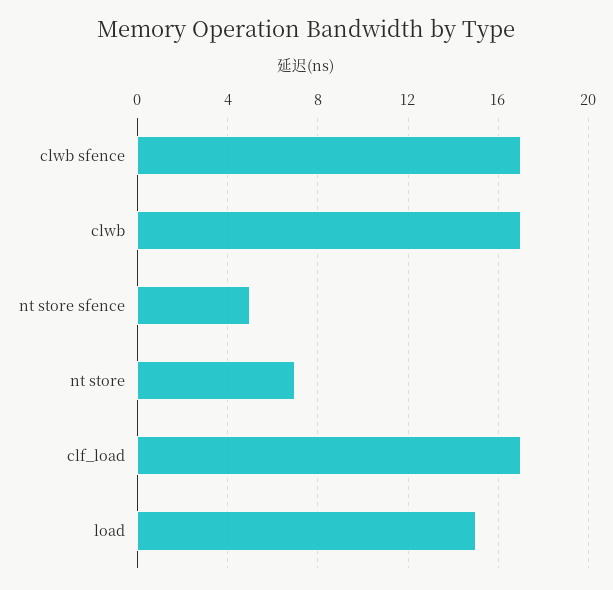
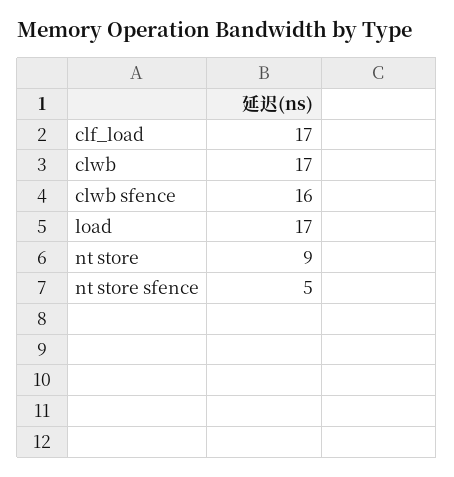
clwb sfence: 17 -> 16
nt store: 7 -> 9
load: 15 -> 17

